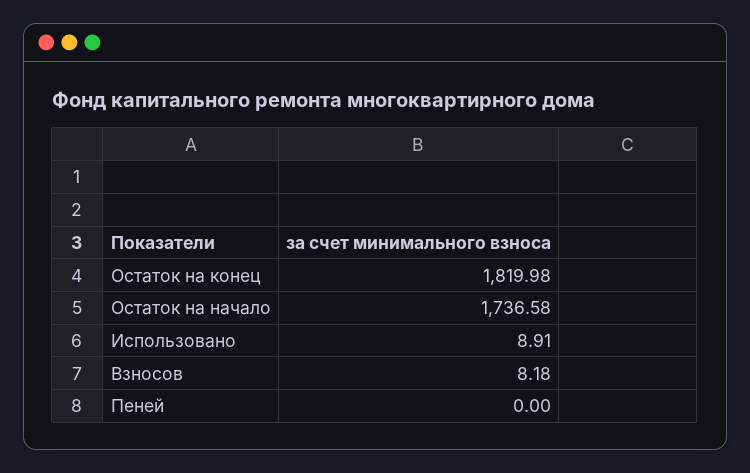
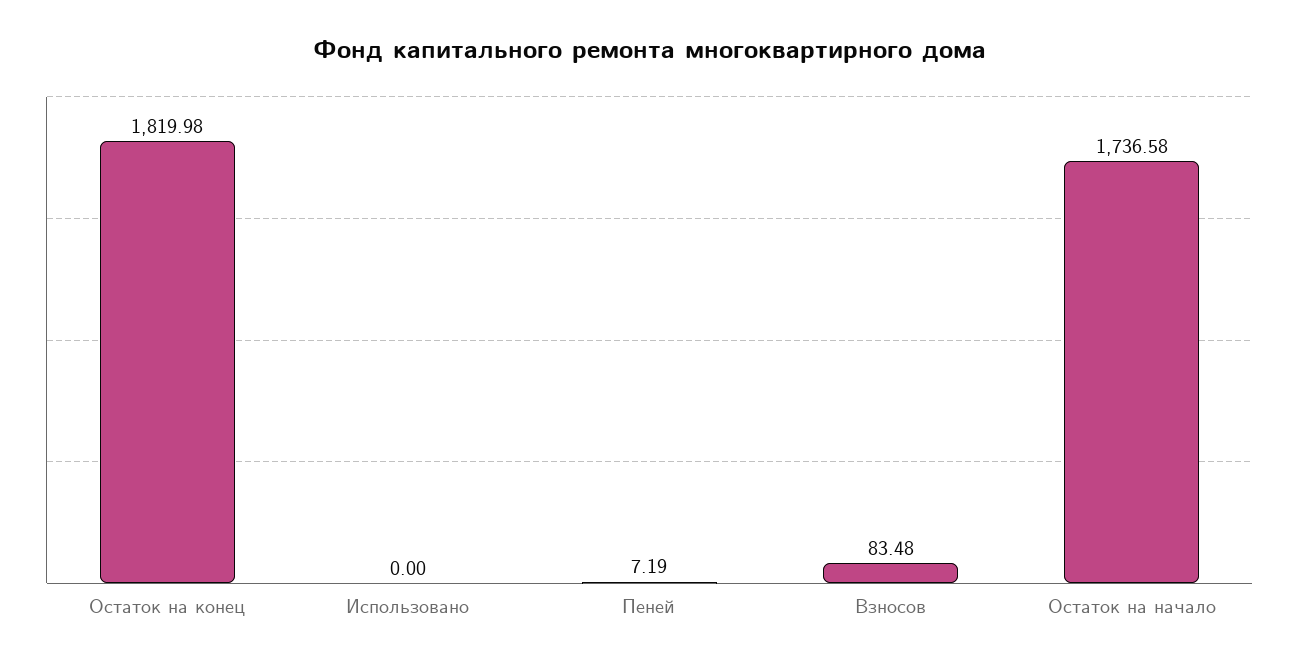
Использовано: 8.91 -> 0
Взносов: 8.18 -> 83.48
Пеней: 0 -> 7.19

